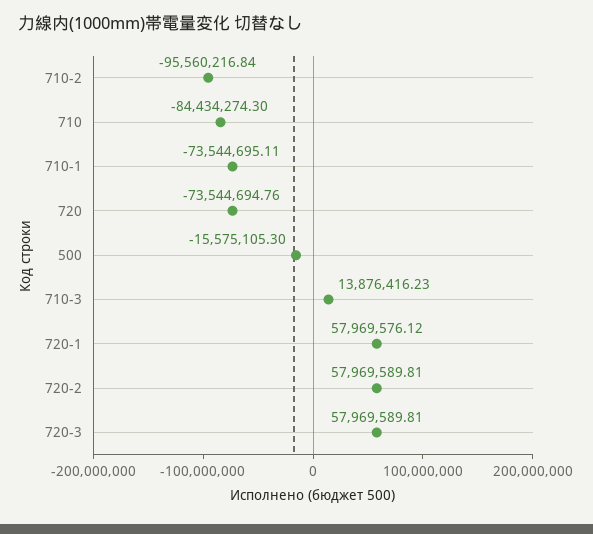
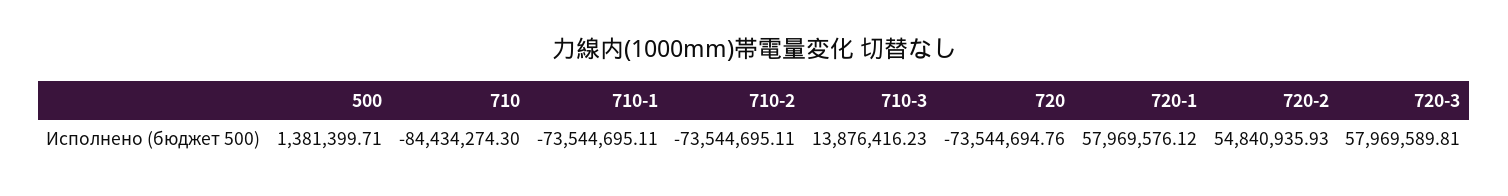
710-2: -95560216.84 -> -73544695.11
500: -15575105.3 -> 1381399.71
720-2: 57969589.81 -> 54840935.93

